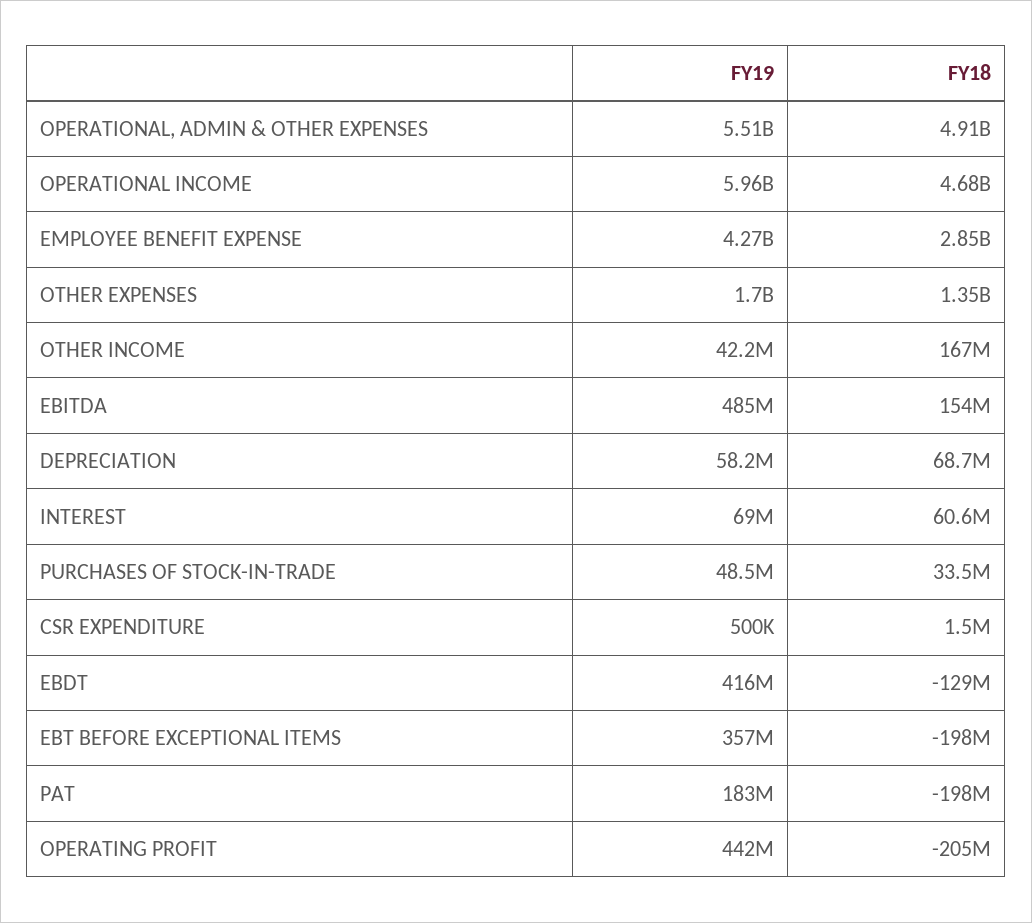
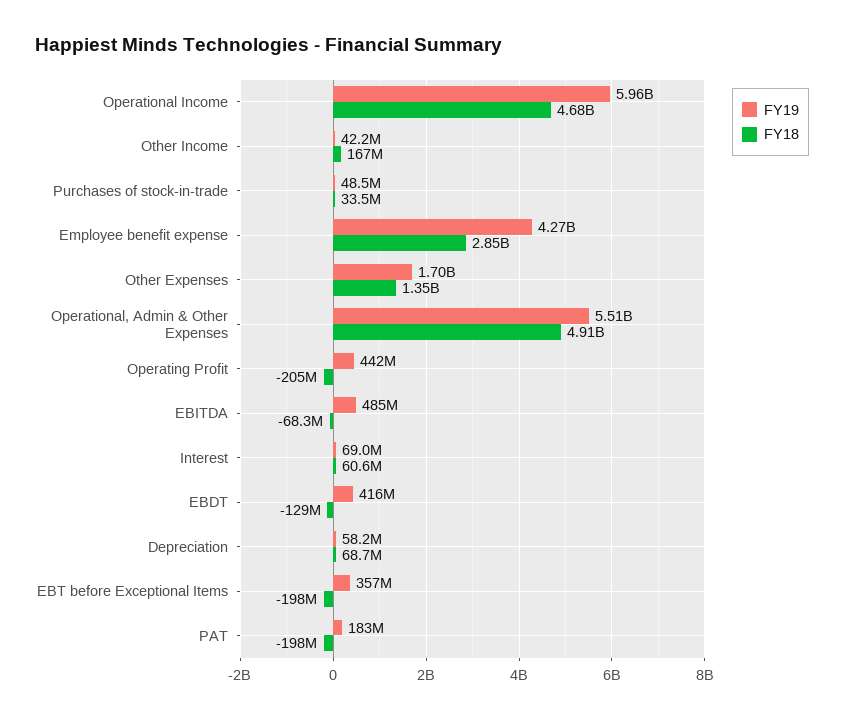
FY18, EBITDA: 154000000 -> -68300000
FY19, CSR EXPENDITURE: 500000 -> none
FY18, CSR EXPENDITURE: 1500000 -> none

